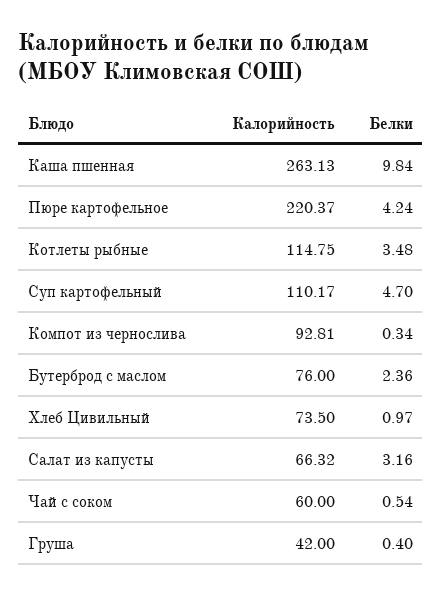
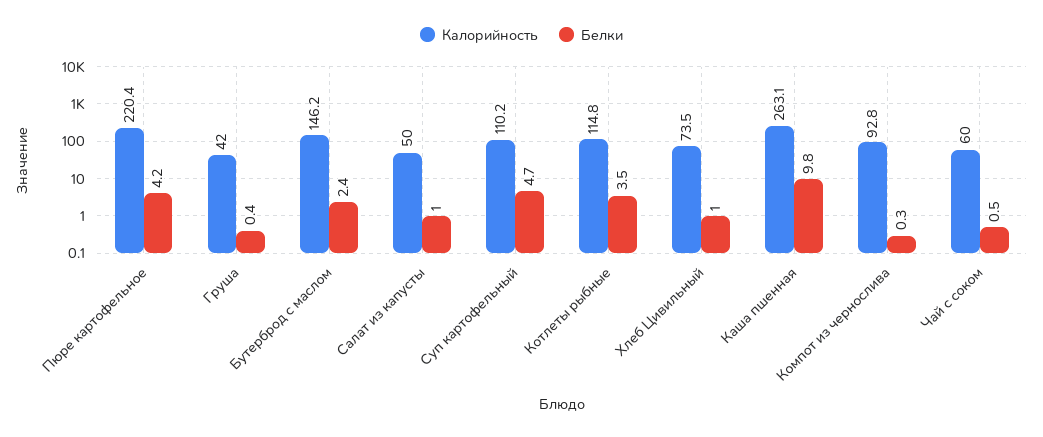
Калорийность, Бутерброд с маслом: 76 -> 146.2
Калорийность, Салат из капусты: 66.32 -> 50
Белки, Салат из капусты: 3.16 -> 1

